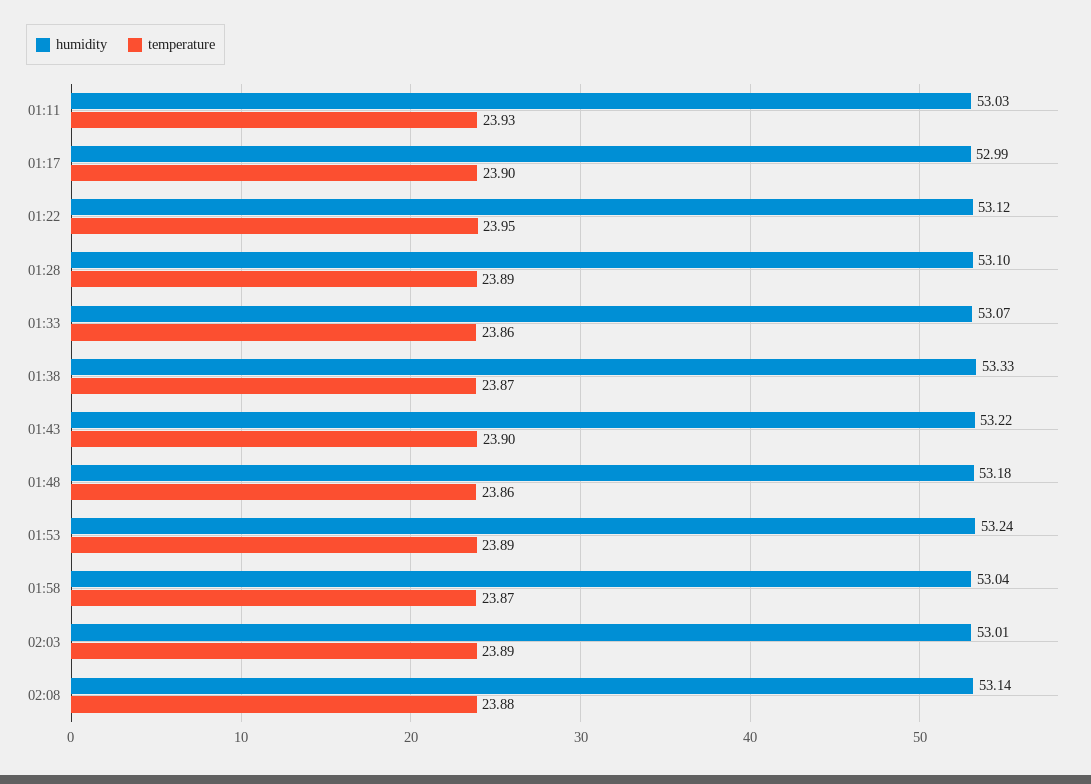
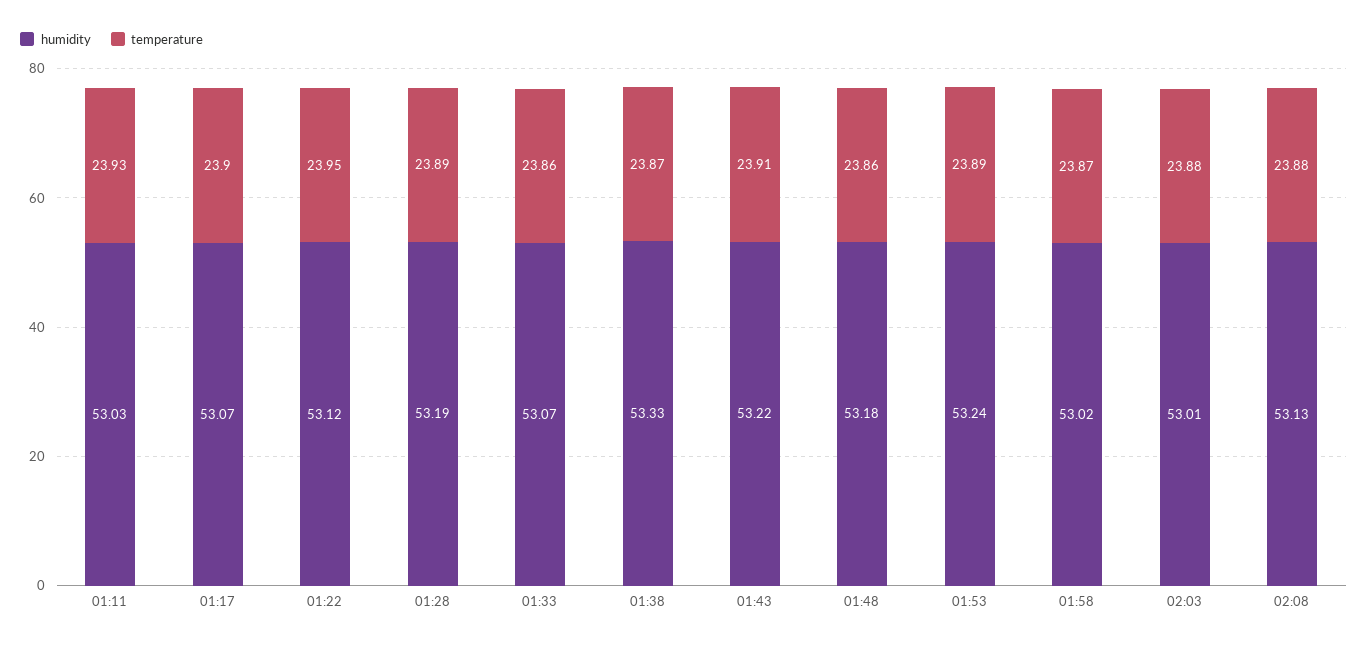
humidity, 01:17: 52.99 -> 53.07
humidity, 01:28: 53.1 -> 53.19
temperature, 01:43: 23.9 -> 23.91
humidity, 01:58: 53.04 -> 53.02
temperature, 02:03: 23.89 -> 23.88
humidity, 02:08: 53.14 -> 53.13

